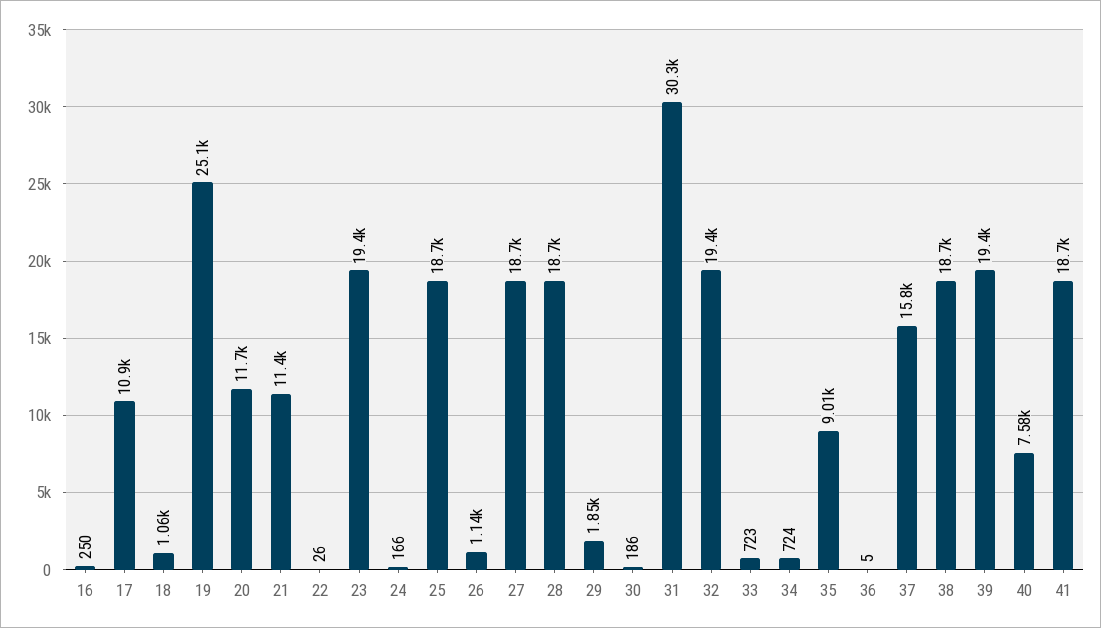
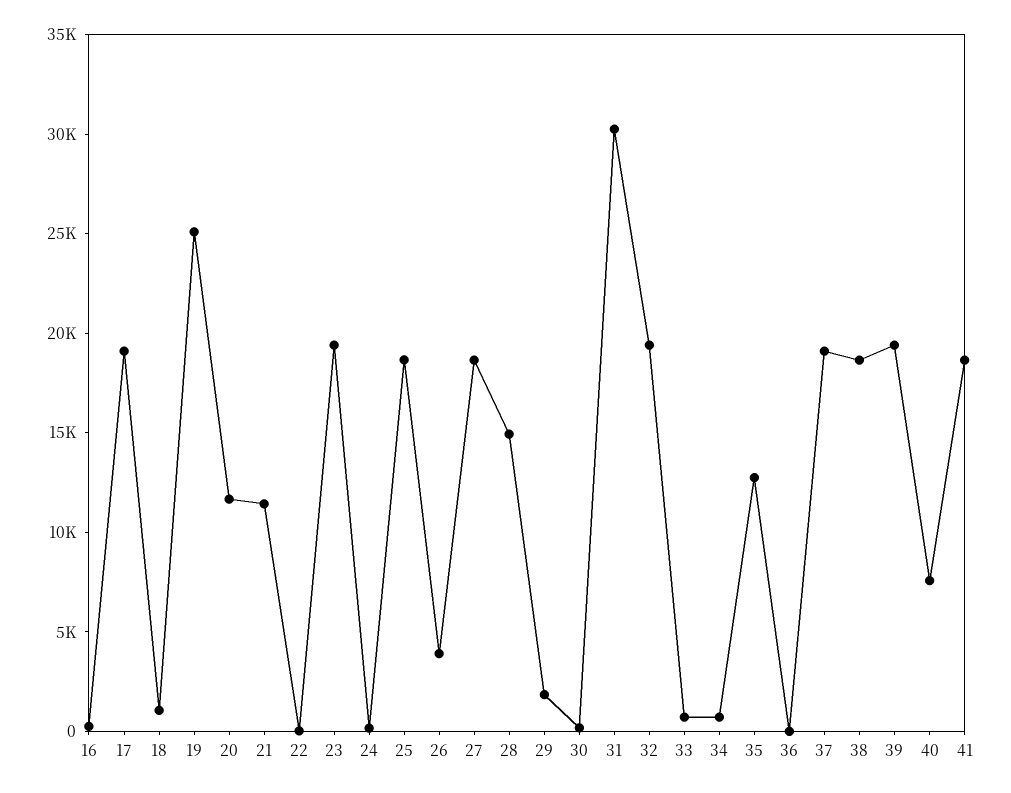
17: 10900 -> 19000
26: 1140 -> 4000
28: 18700 -> 15000
35: 9010 -> 13000
37: 15800 -> 19000

